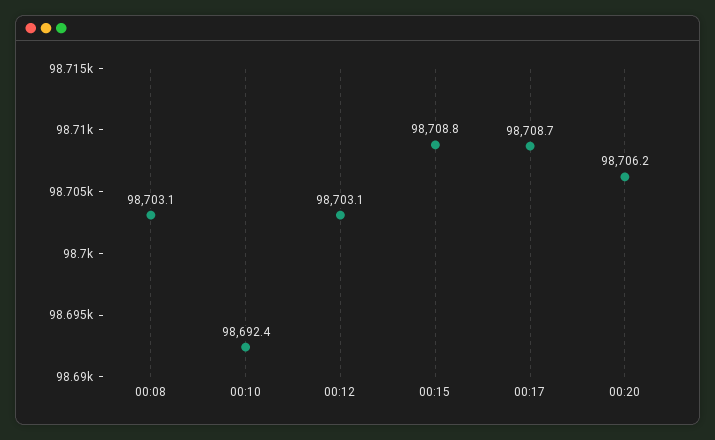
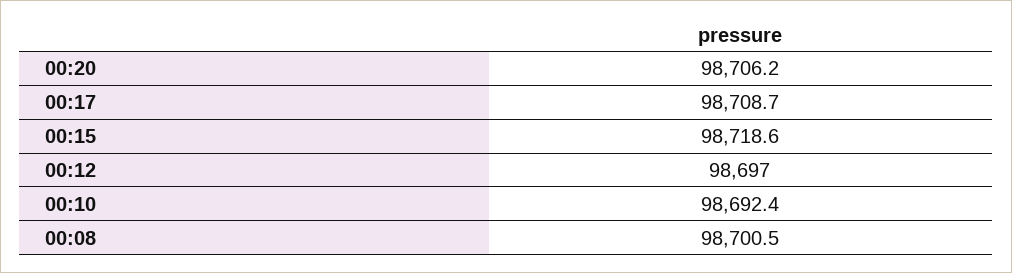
00:08: 98703.1 -> 98700.5
00:12: 98703.1 -> 98697
00:15: 98708.8 -> 98718.6

